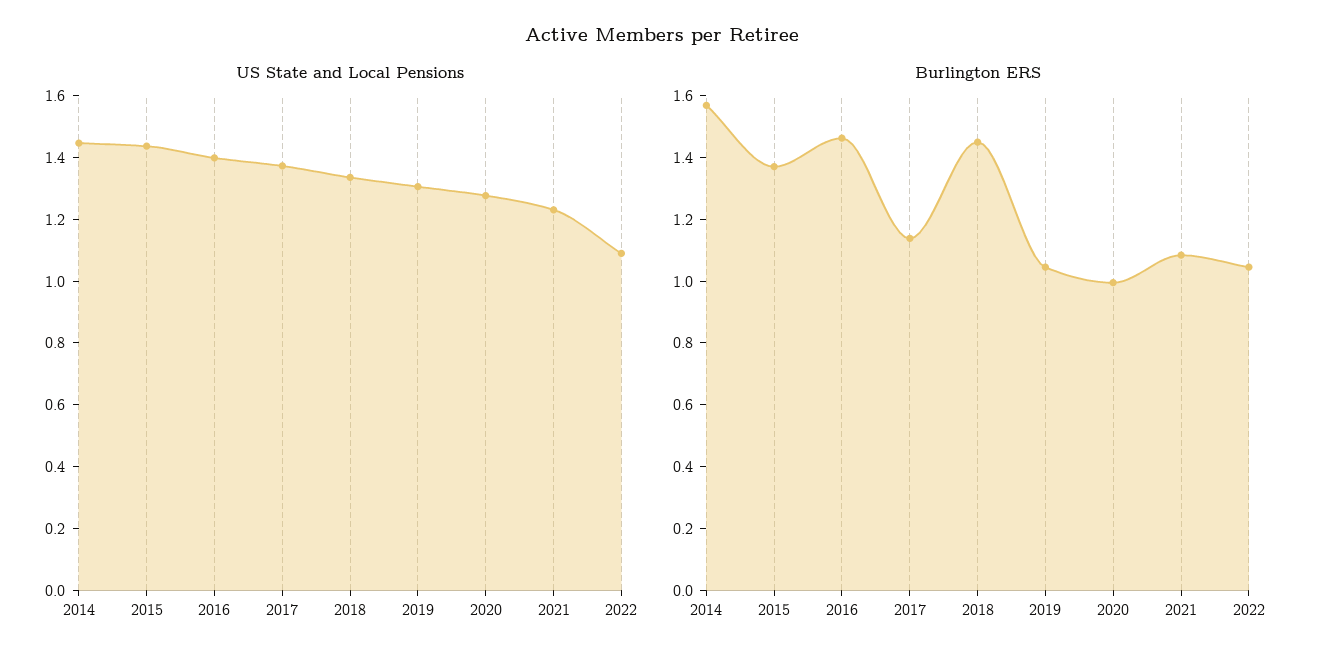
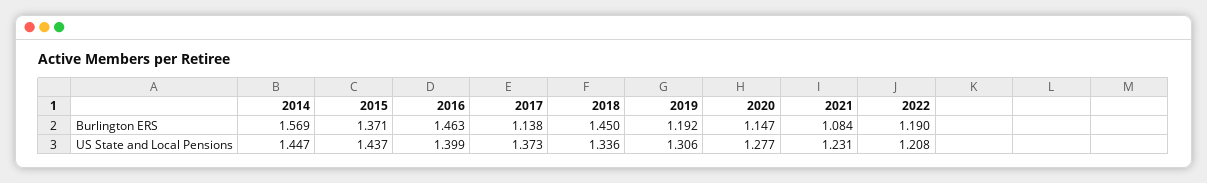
US State and Local Pensions, 2022: 1.1 -> 1.208
Burlington ERS, 2019: 1.05 -> 1.192
Burlington ERS, 2020: 1 -> 1.147
Burlington ERS, 2022: 1.05 -> 1.19

